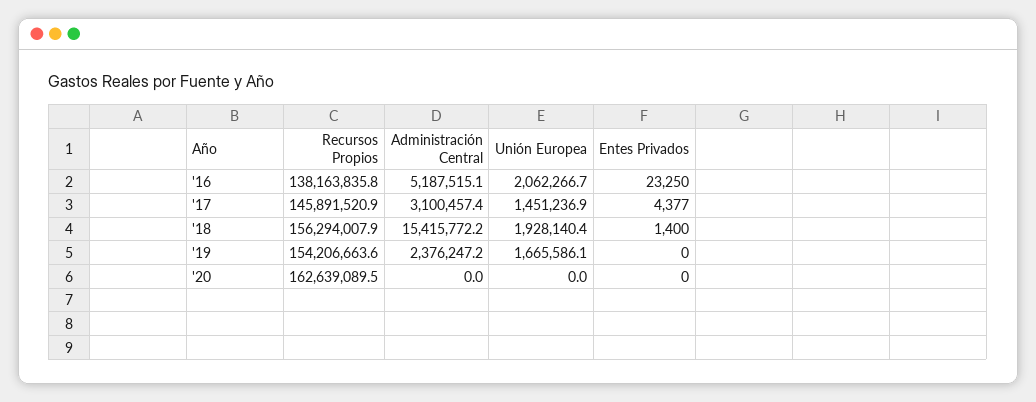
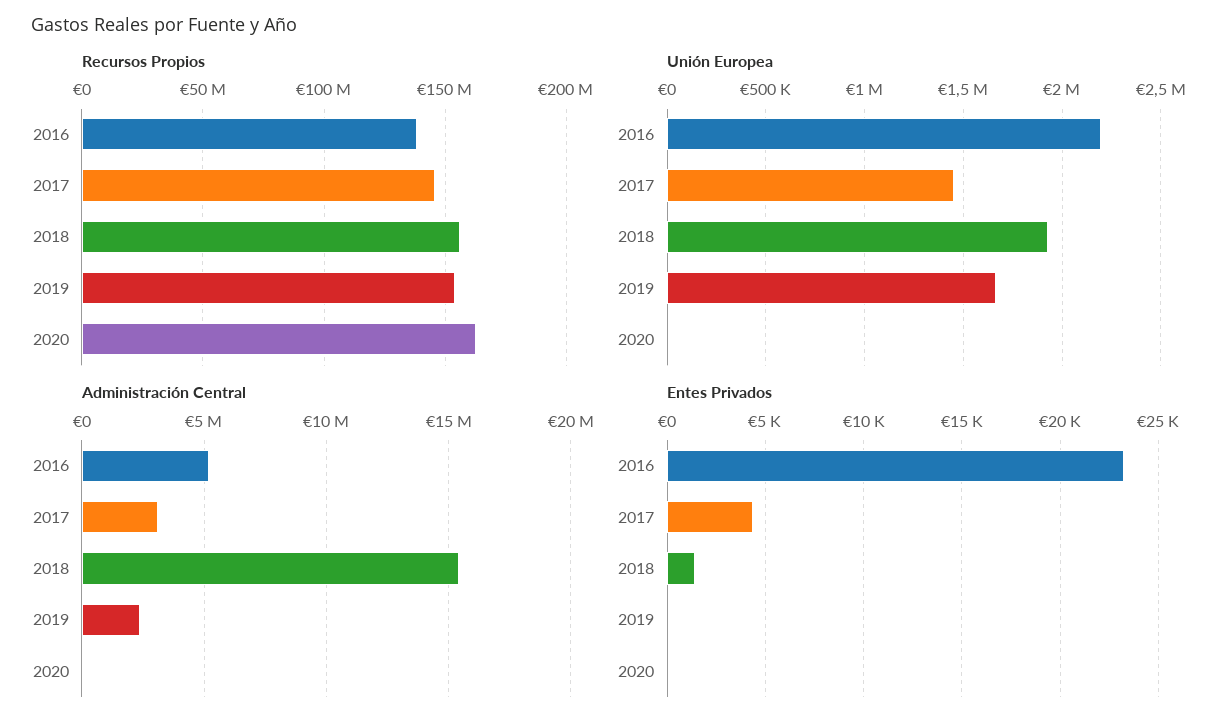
Unión Europea, '16: 2062266.7 -> 2200000

